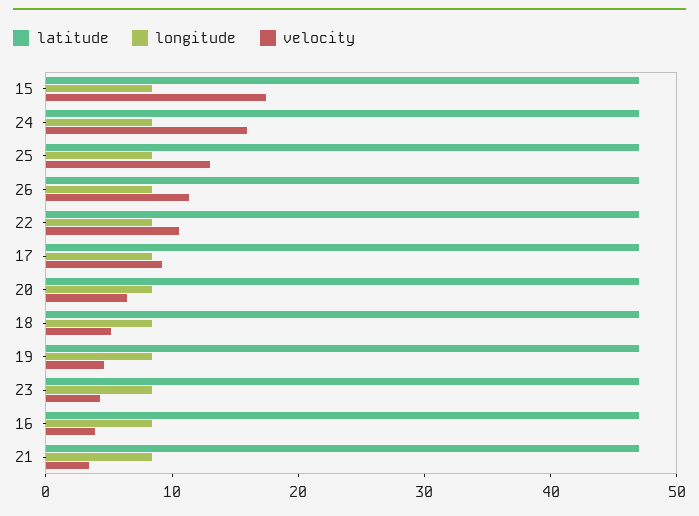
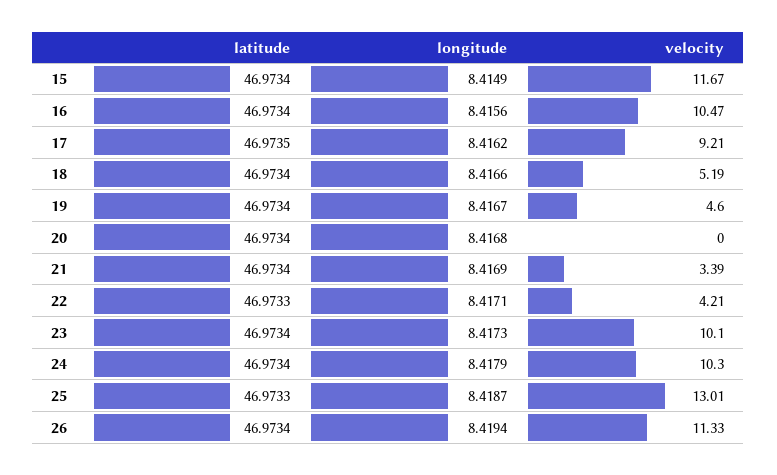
velocity, 15: 18 -> 11.67
velocity, 24: 16 -> 10.3
velocity, 22: 10 -> 4.21
velocity, 20: 6 -> 0
velocity, 23: 4 -> 10.1
velocity, 16: 4 -> 10.47

